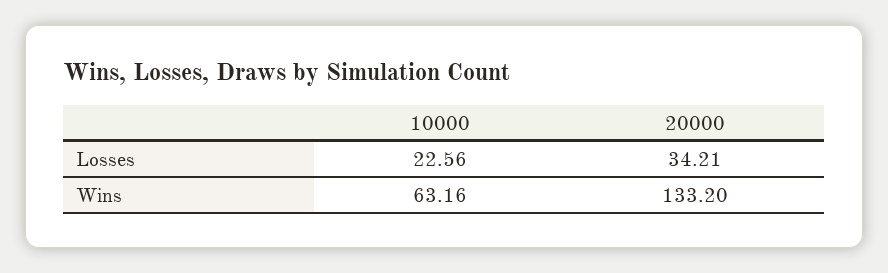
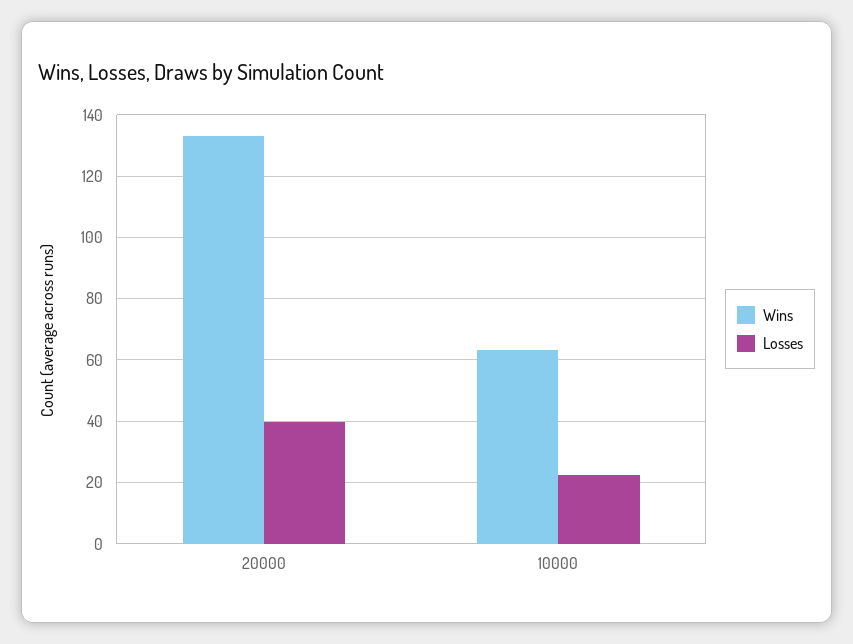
Losses, 20000: 34.21 -> 40

